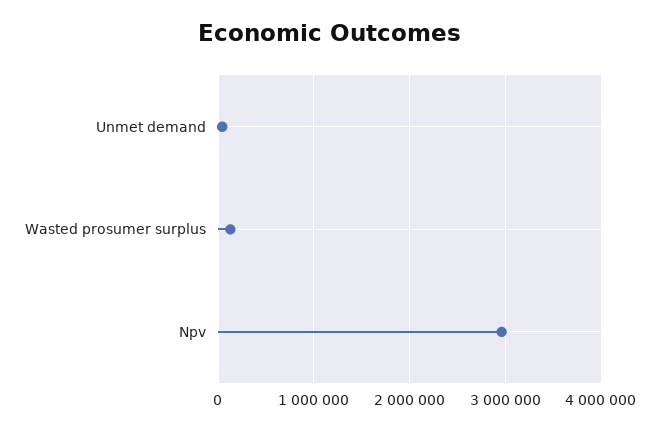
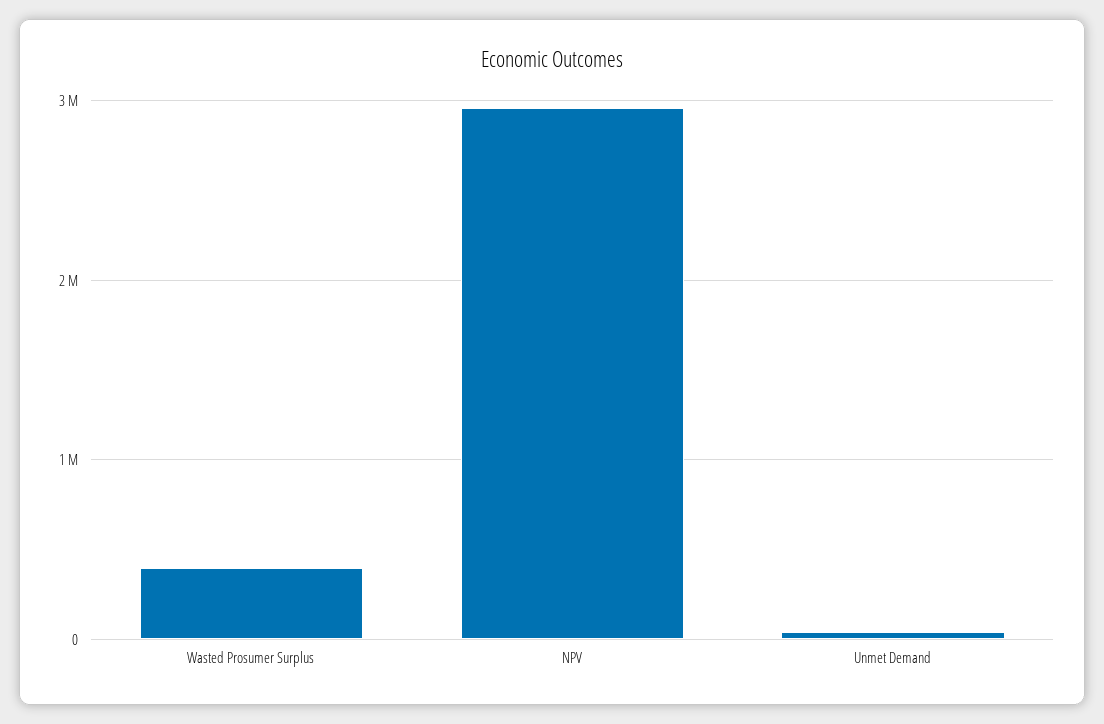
Wasted prosumer surplus: 100000 -> 400000

